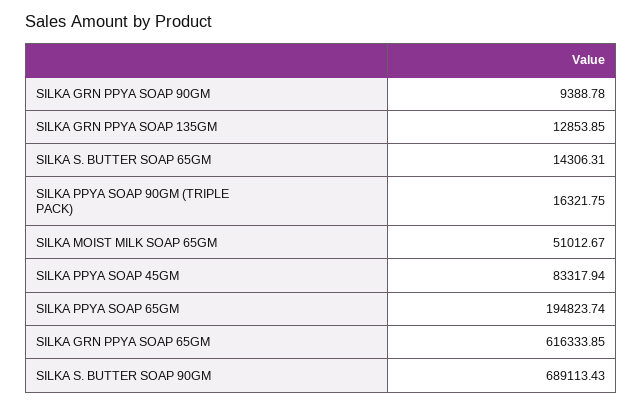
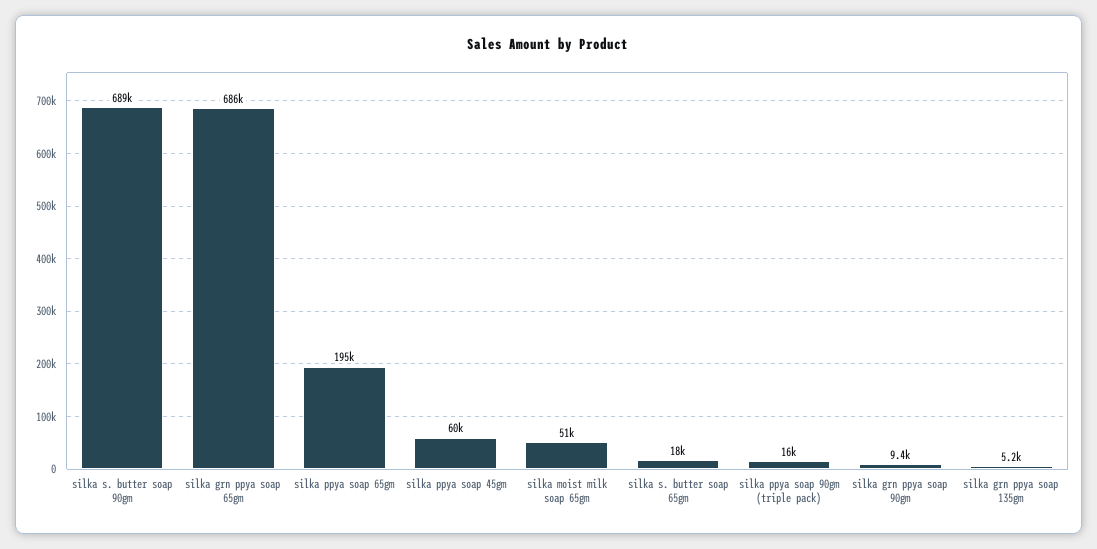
SILKA GRN PPYA SOAP 135GM: 12853.85 -> 5200
SILKA S. BUTTER SOAP 65GM: 14306.31 -> 18000
SILKA PPYA SOAP 45GM: 83317.94 -> 60000
SILKA GRN PPYA SOAP 65GM: 616333.85 -> 686000

